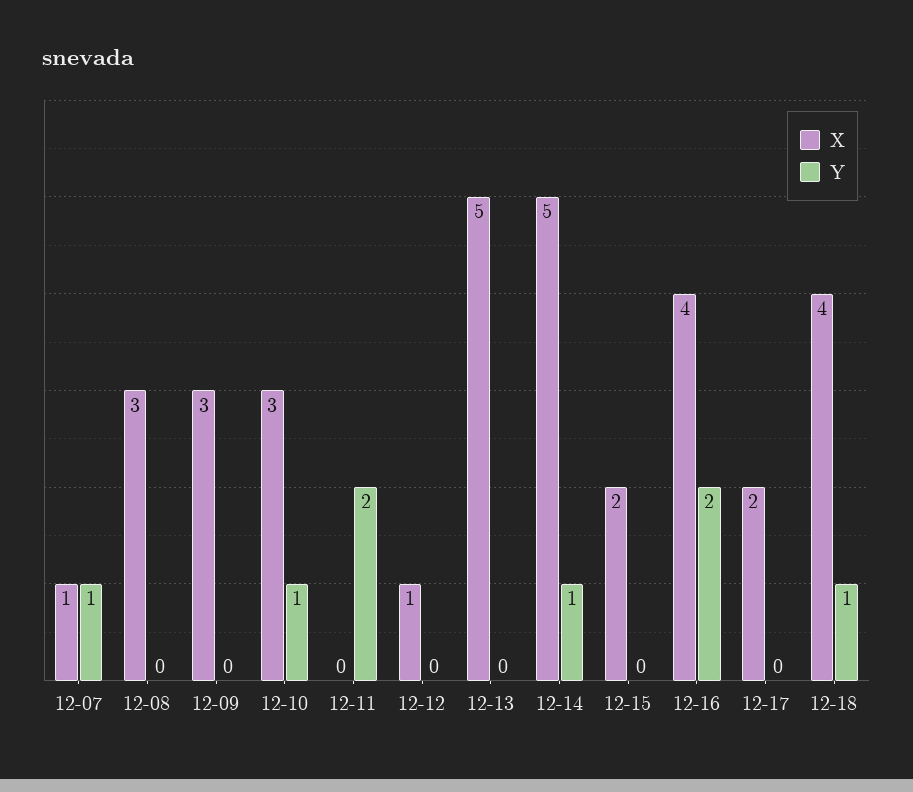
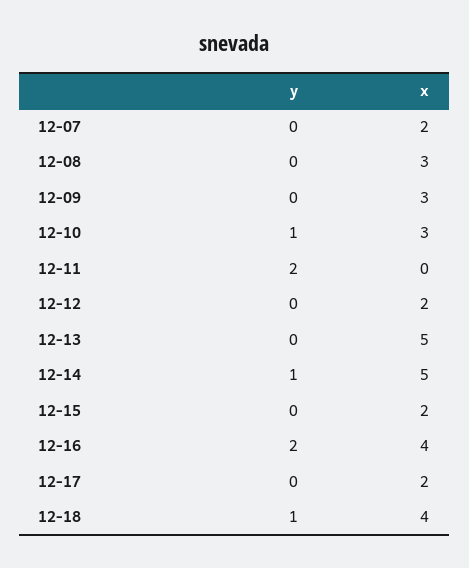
X, 12-07: 1 -> 2
Y, 12-07: 1 -> 0
X, 12-12: 1 -> 2

